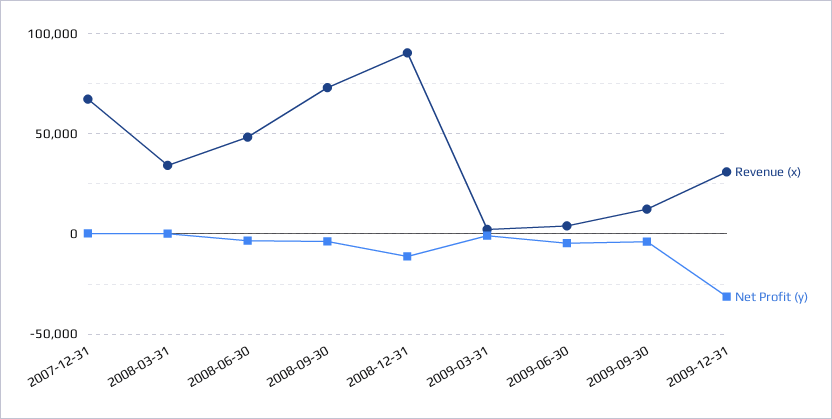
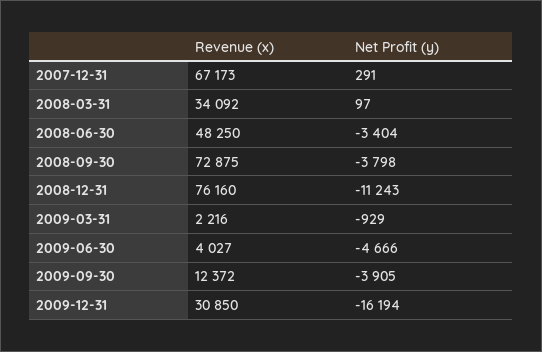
Revenue (x), 2008-12-31: 90000 -> 76160
Net Profit (y), 2009-12-31: -30000 -> -16194

